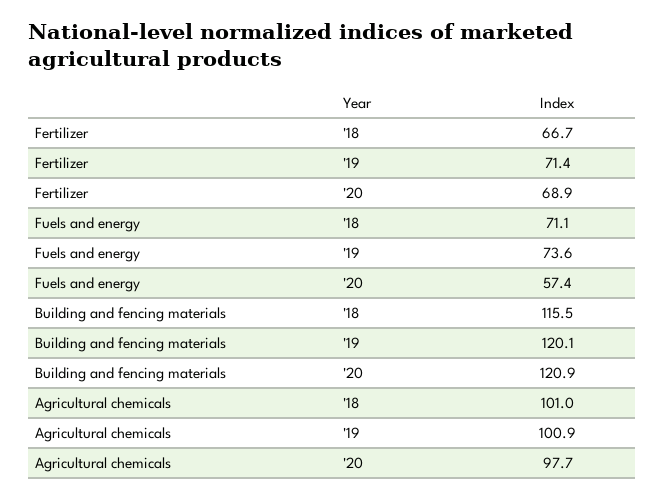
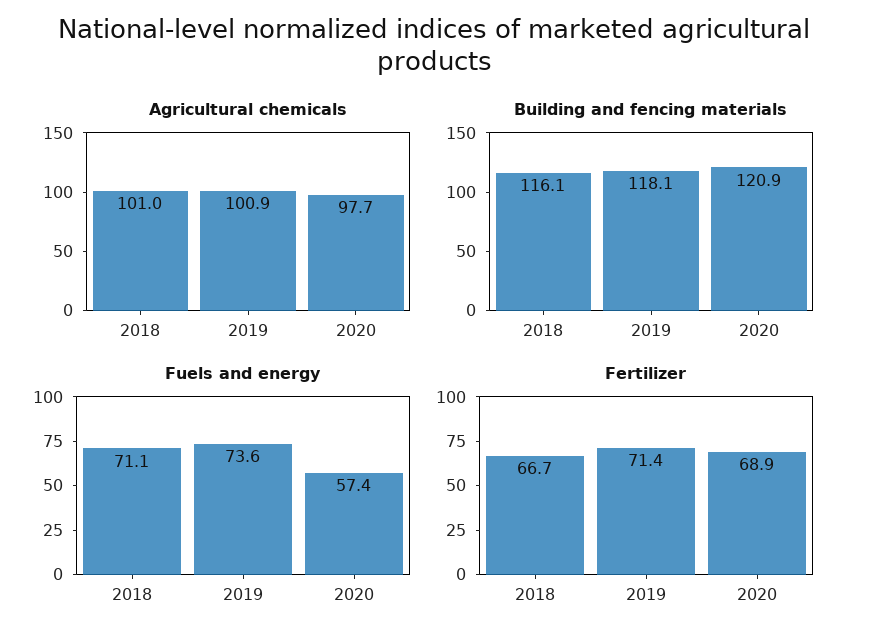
Building and fencing materials, '18: 115.5 -> 116.1
Building and fencing materials, '19: 120.1 -> 118.1

